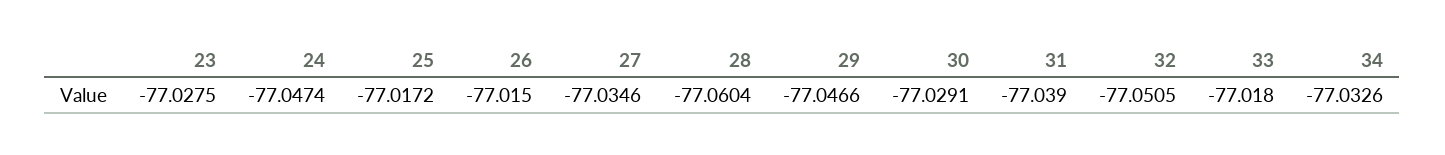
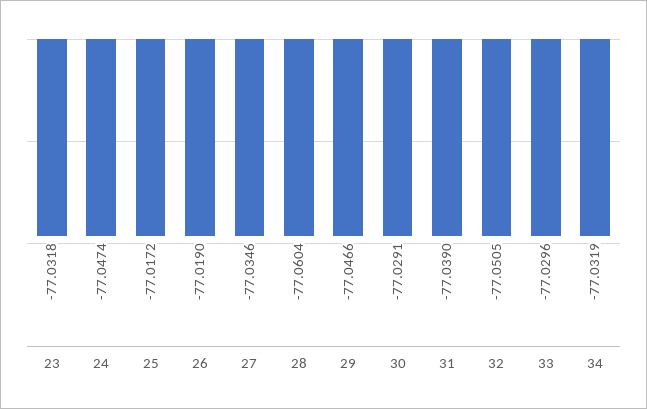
23: -77.0275 -> -77.0318
26: -77.015 -> -77.019
33: -77.018 -> -77.0296
34: -77.0326 -> -77.0319

